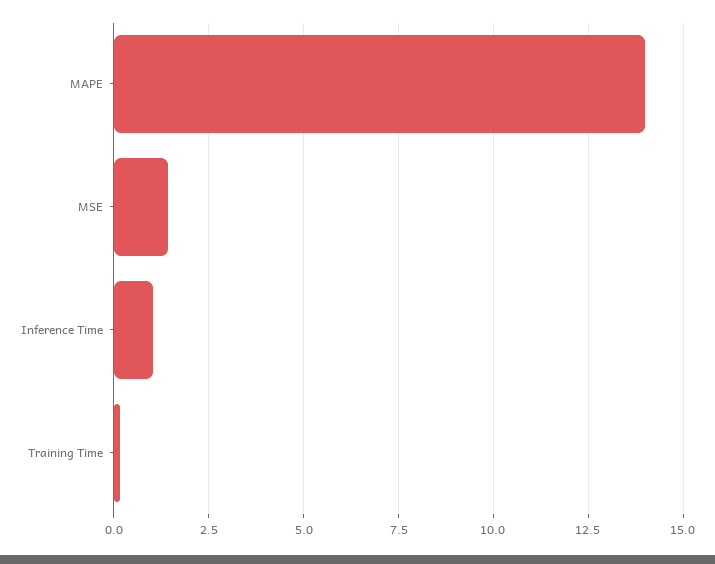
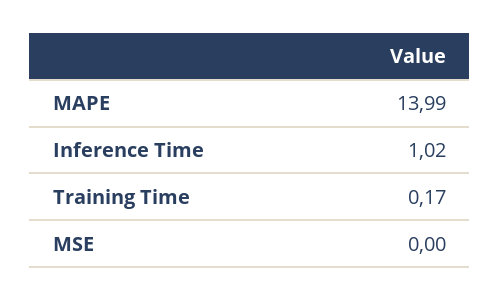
MSE: 1.5 -> 0

